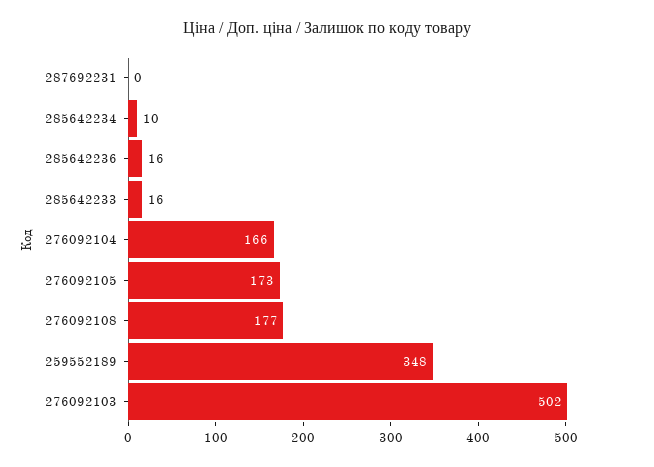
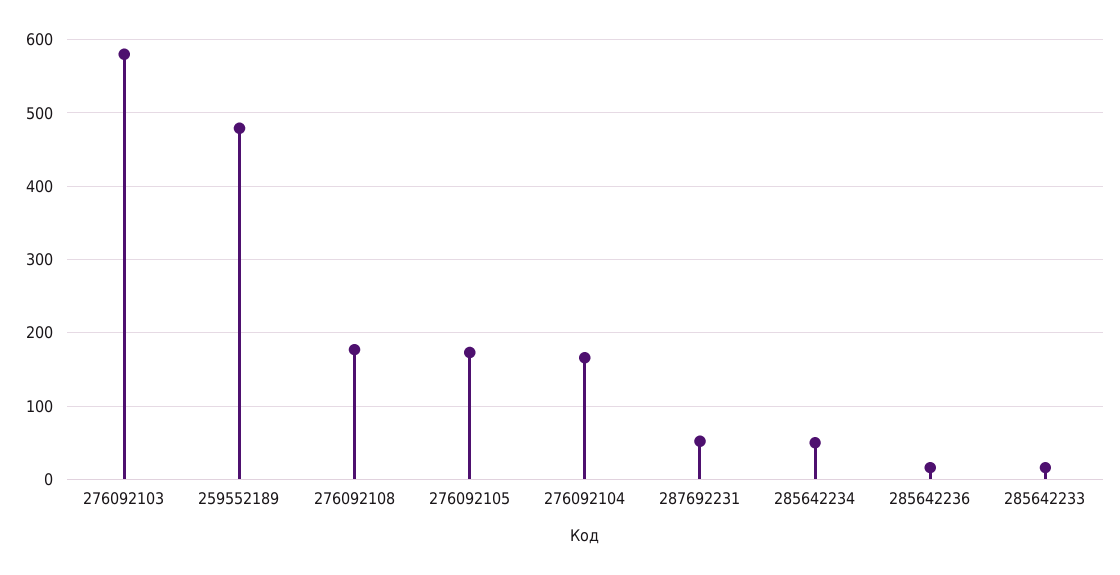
287692231: 0 -> 50
285642234: 10 -> 50
259552189: 348 -> 480
276092103: 502 -> 580

